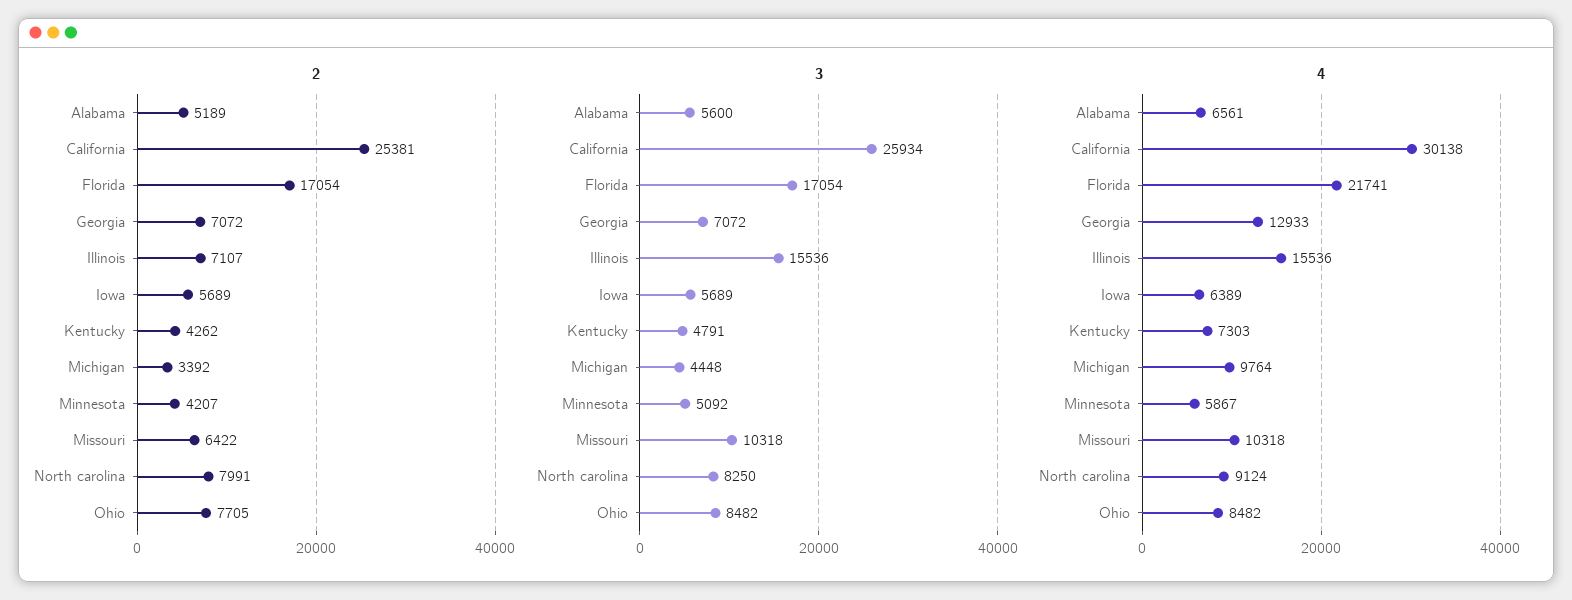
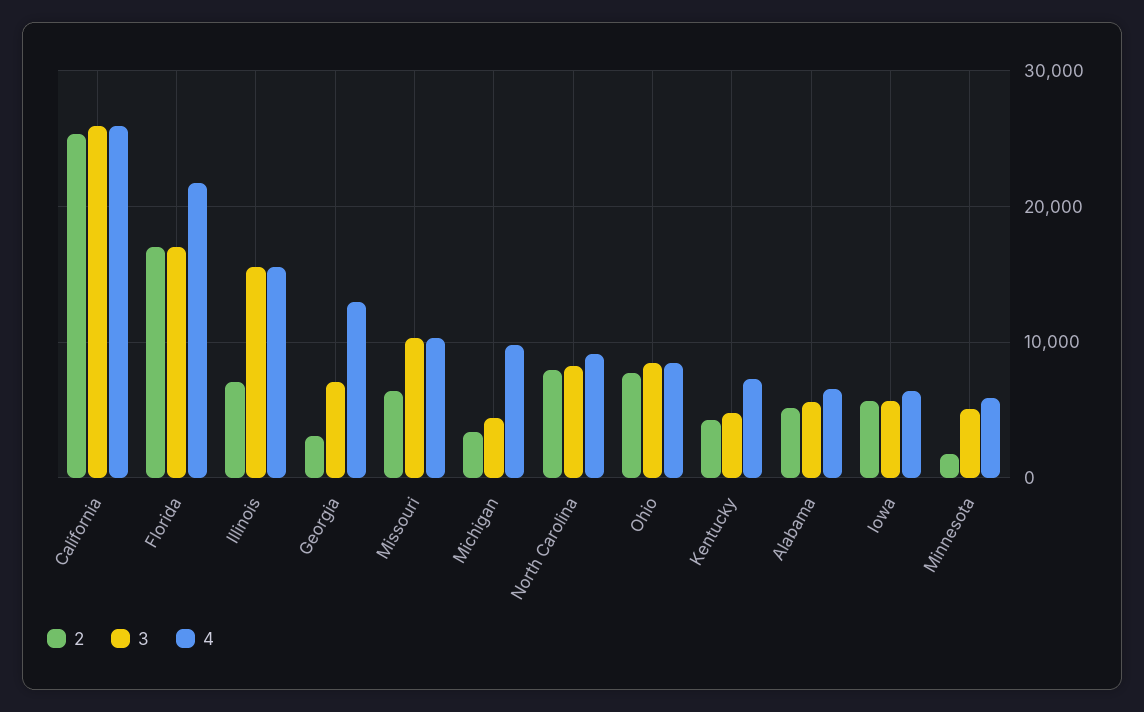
2, Georgia: 7072 -> 3000
2, Minnesota: 4207 -> 2000
4, California: 30138 -> 26000

